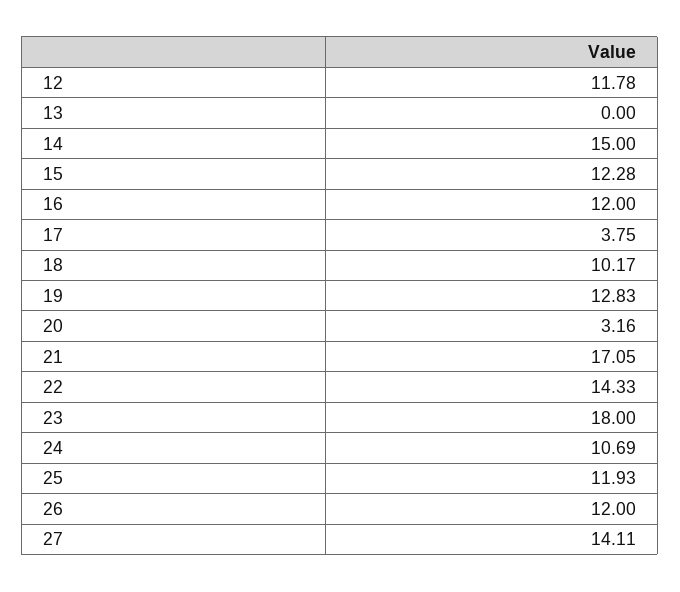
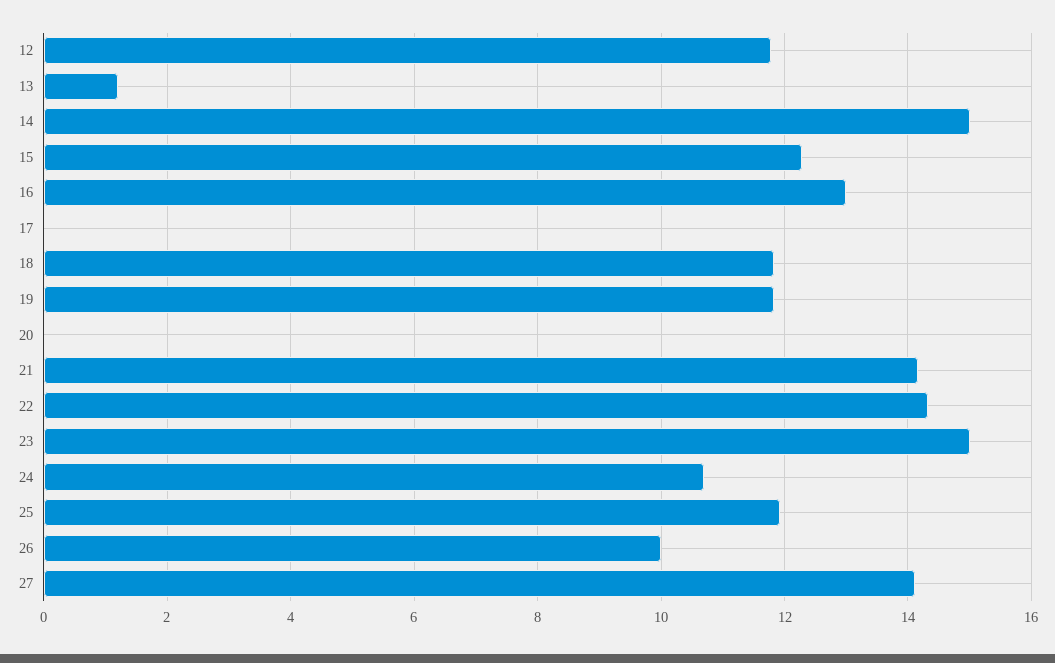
13: 0 -> 1.2
16: 12 -> 13
17: 3.75 -> 0
18: 10.17 -> 11.8
19: 12.83 -> 11.8
20: 3.16 -> 0
21: 17.05 -> 14.2
23: 18 -> 15
26: 12 -> 10

